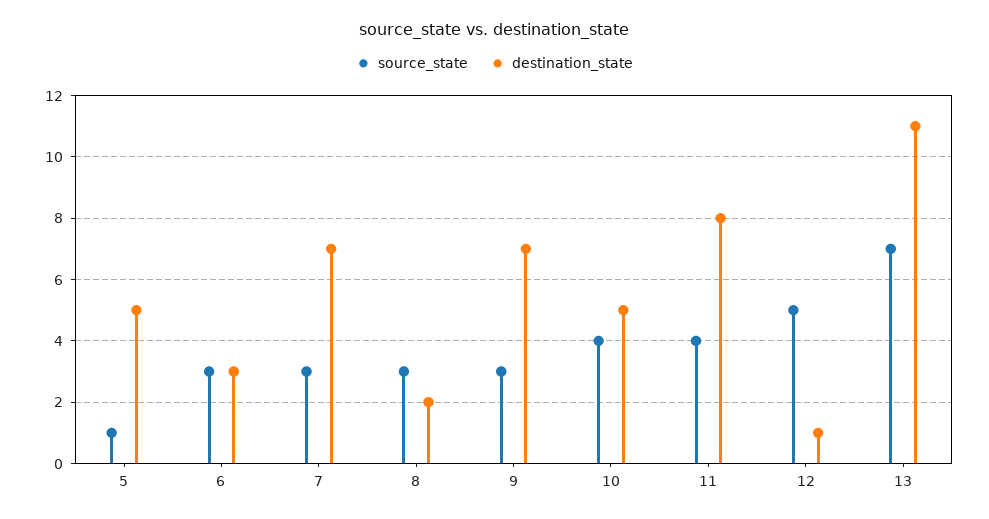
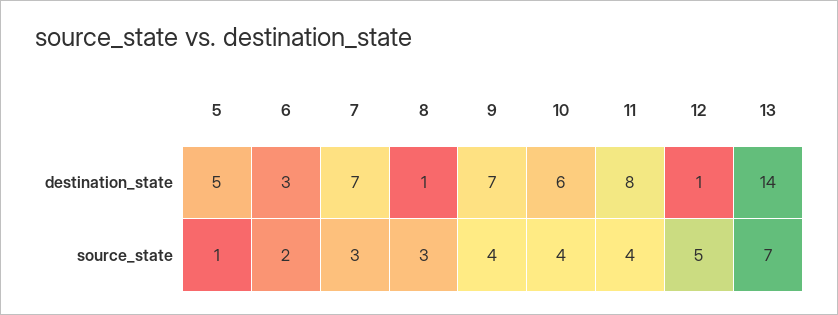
source_state, 6: 3 -> 2
destination_state, 8: 2 -> 1
source_state, 9: 3 -> 4
destination_state, 10: 5 -> 6
destination_state, 13: 11 -> 14

